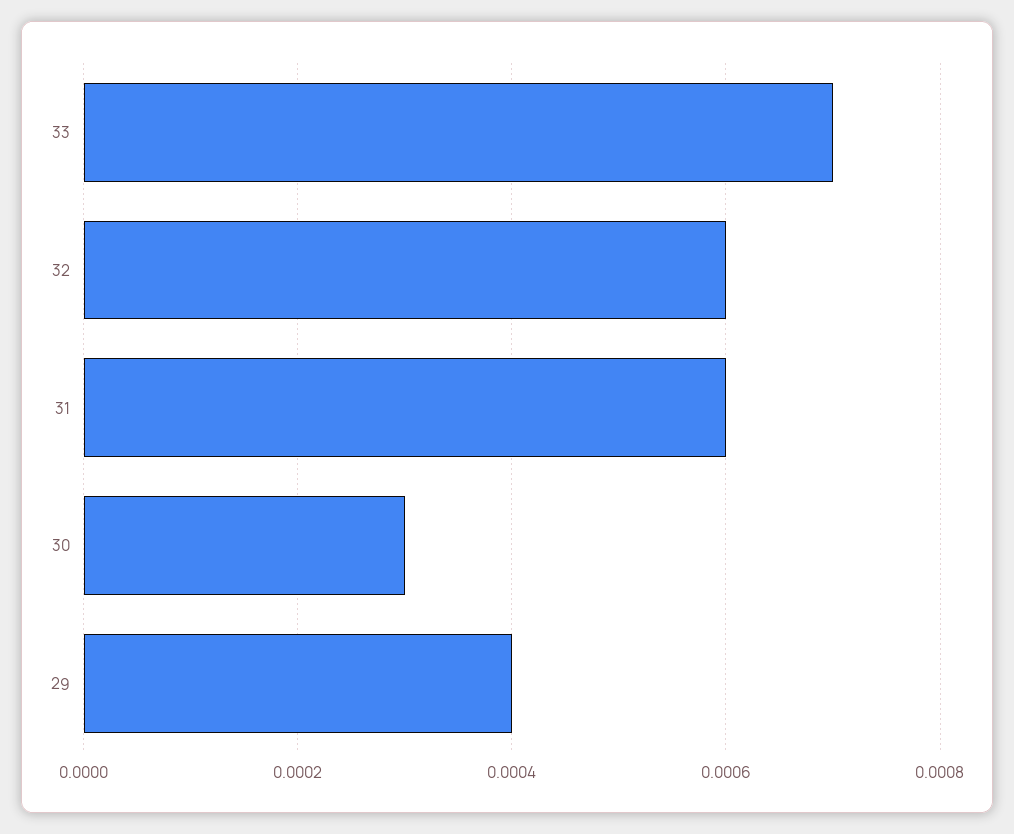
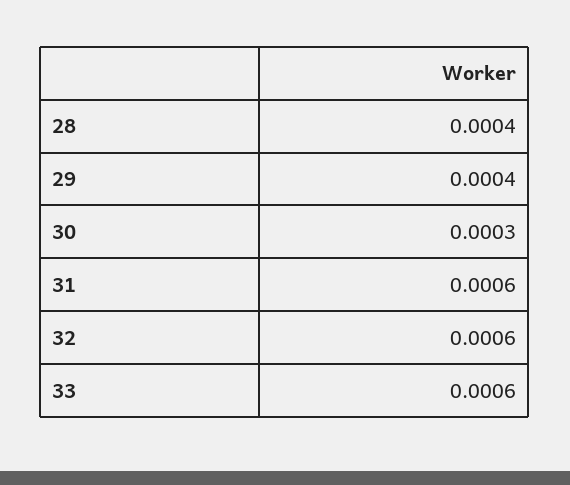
33: 0.0007 -> 0.0006
28: none -> 0.0004

